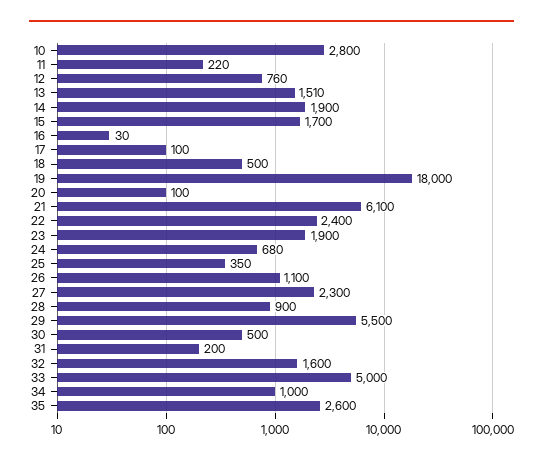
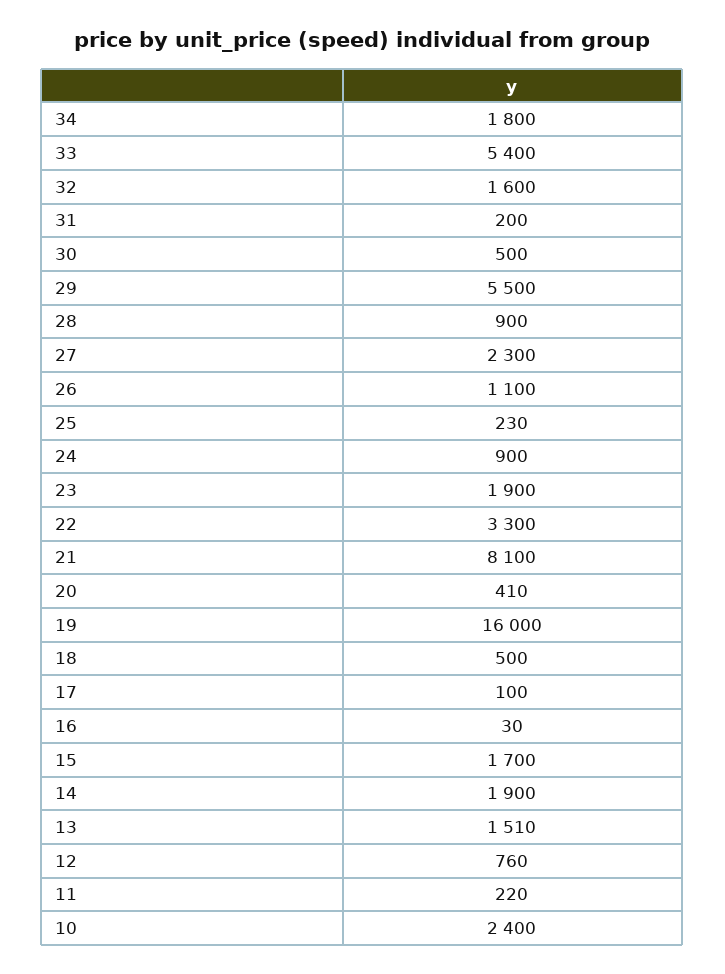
10: 2800 -> 2400
19: 18000 -> 16000
20: 100 -> 410
21: 6100 -> 8100
22: 2400 -> 3300
24: 680 -> 900
25: 350 -> 230
33: 5000 -> 5400
34: 1000 -> 1800
35: 2600 -> none

